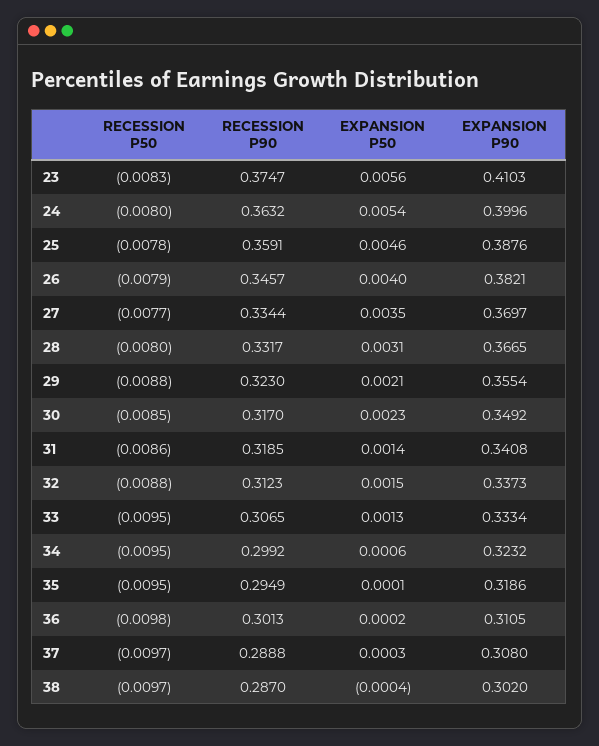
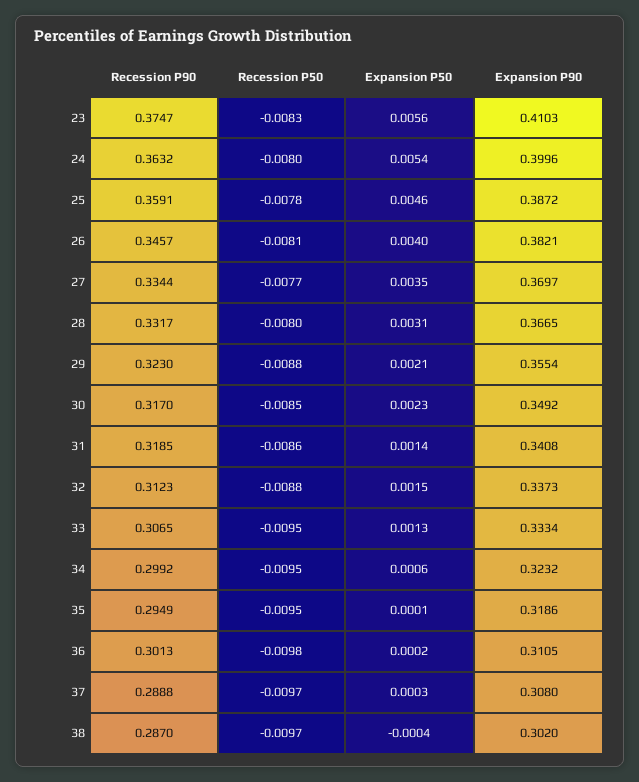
EXPANSION P90, 25: 0.3876 -> 0.3872
RECESSION P50, 26: -0.0079 -> -0.0081

